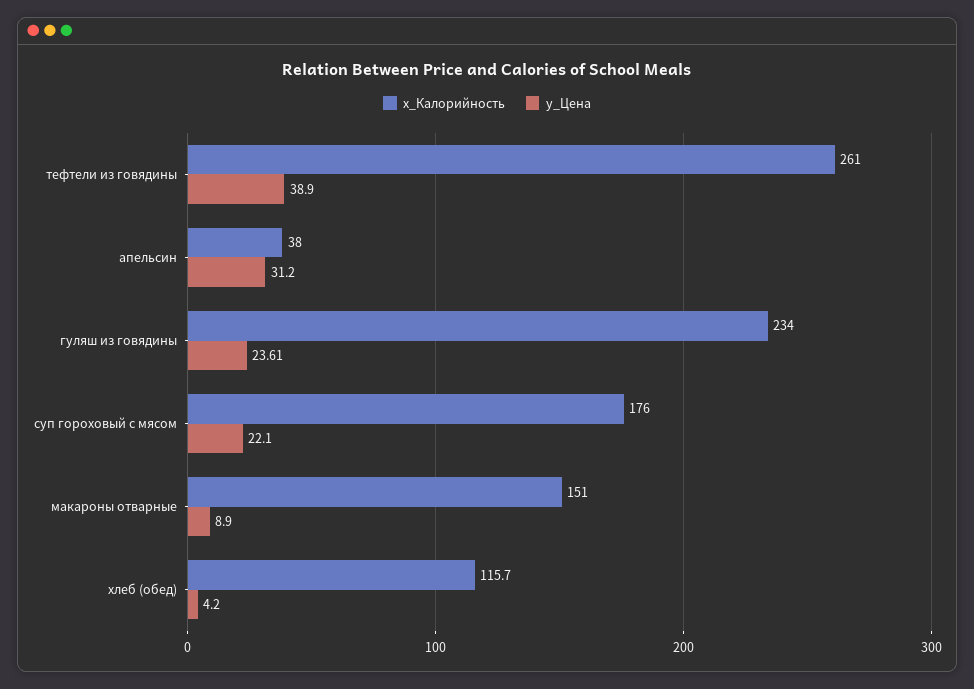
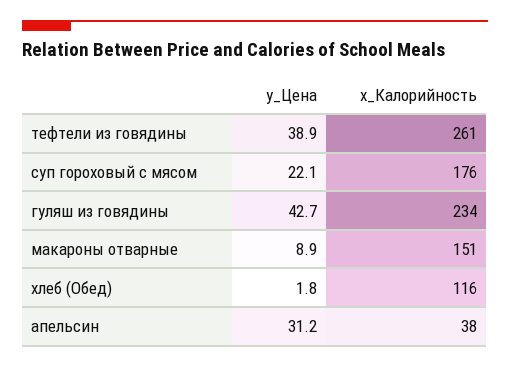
y_Цена, гуляш из говядины: 23.61 -> 42.7
y_Цена, хлеб (обед): 4.2 -> 1.8

